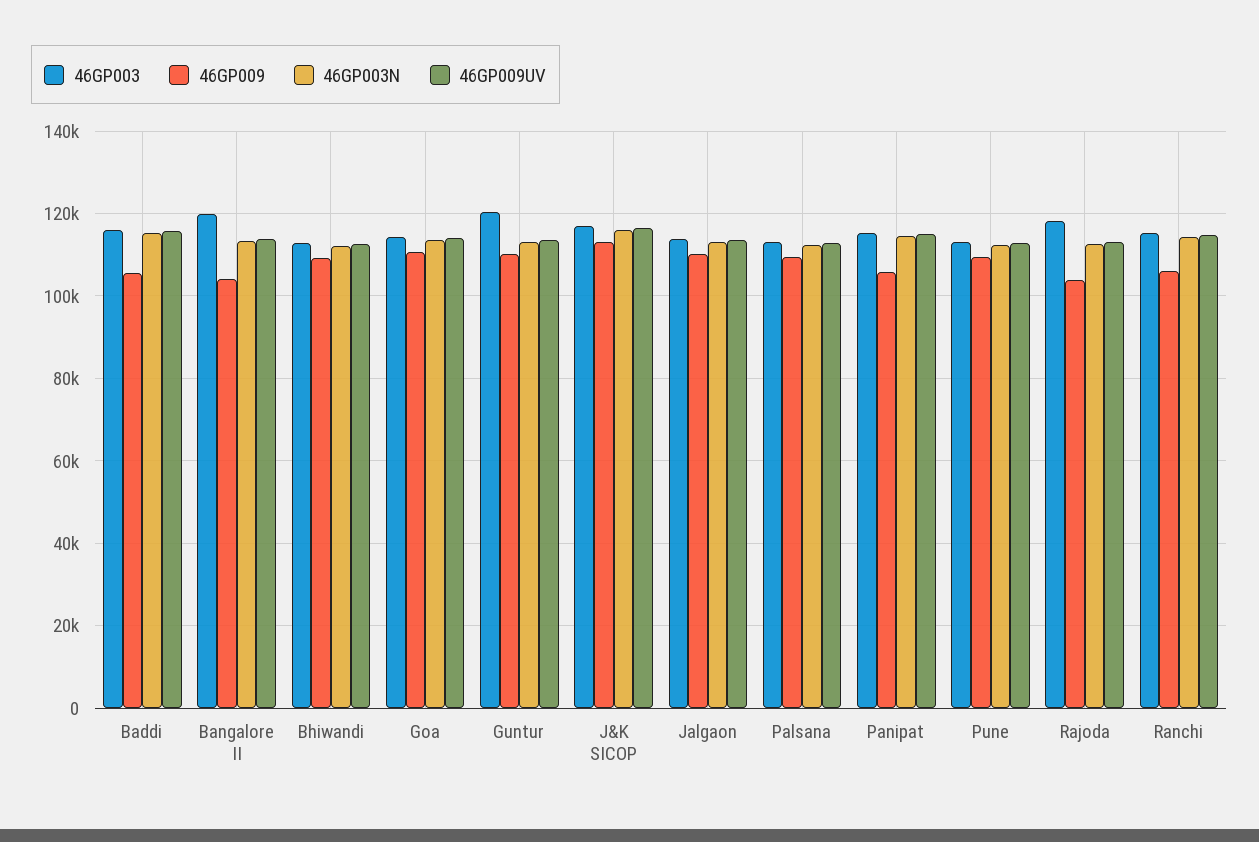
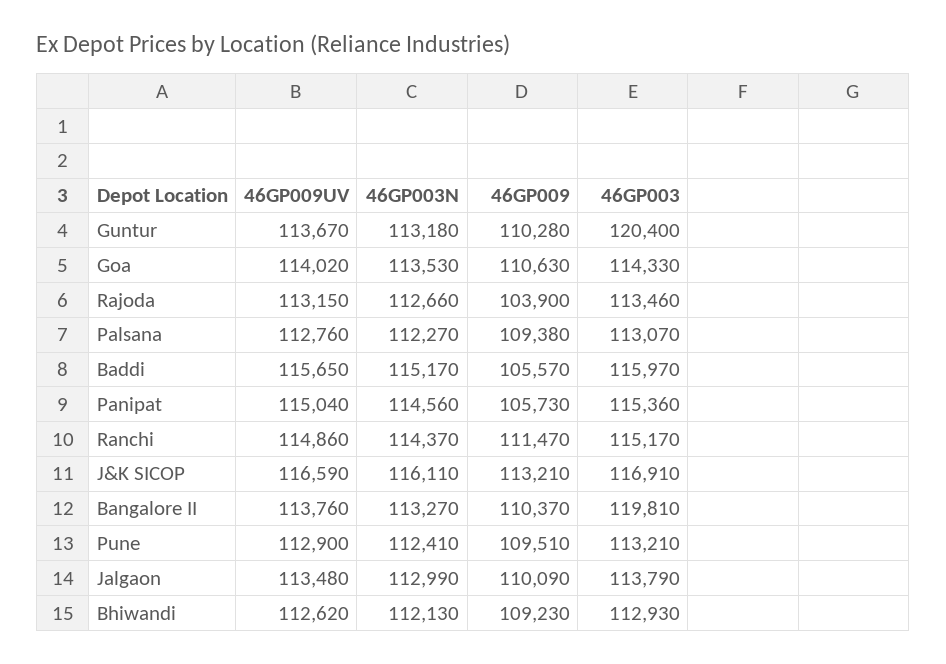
46GP009, Bangalore II: 104000 -> 110370
46GP003, Rajoda: 118000 -> 113460
46GP009, Ranchi: 106000 -> 111470

